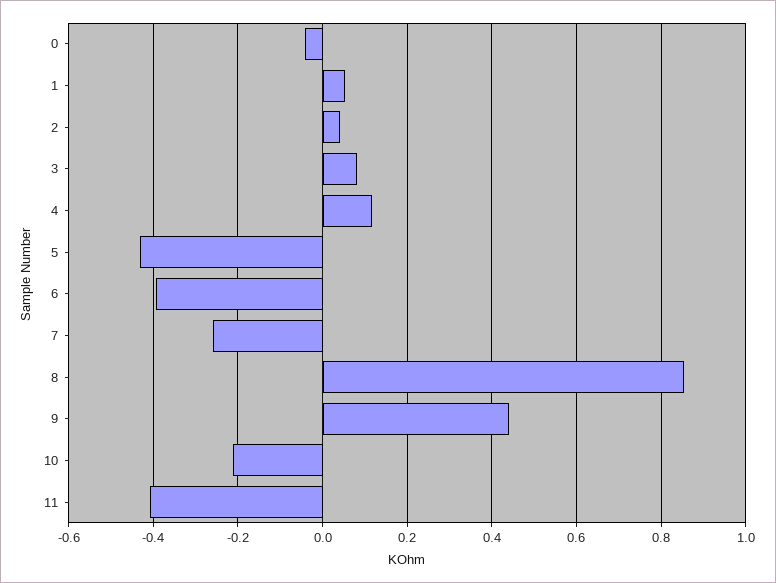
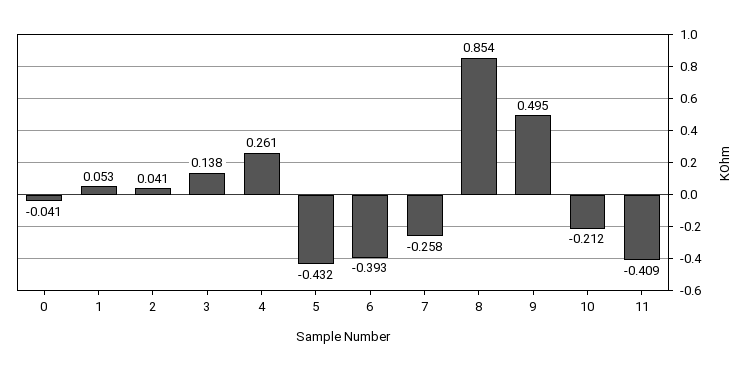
3: 0.08 -> 0.138
4: 0.12 -> 0.261
9: 0.44 -> 0.495

